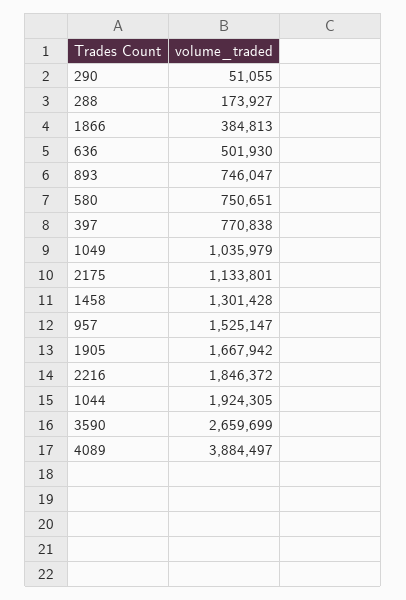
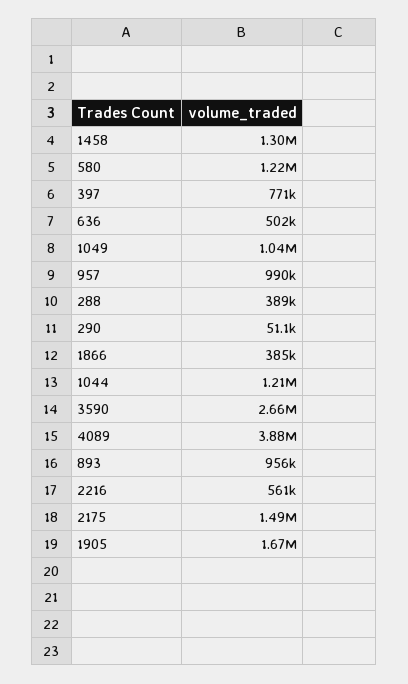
288: 173927 -> 389000
893: 746047 -> 956000
580: 750651 -> 1220000
2175: 1133801 -> 1490000
957: 1525147 -> 990000
2216: 1846372 -> 561000
1044: 1924305 -> 1210000

